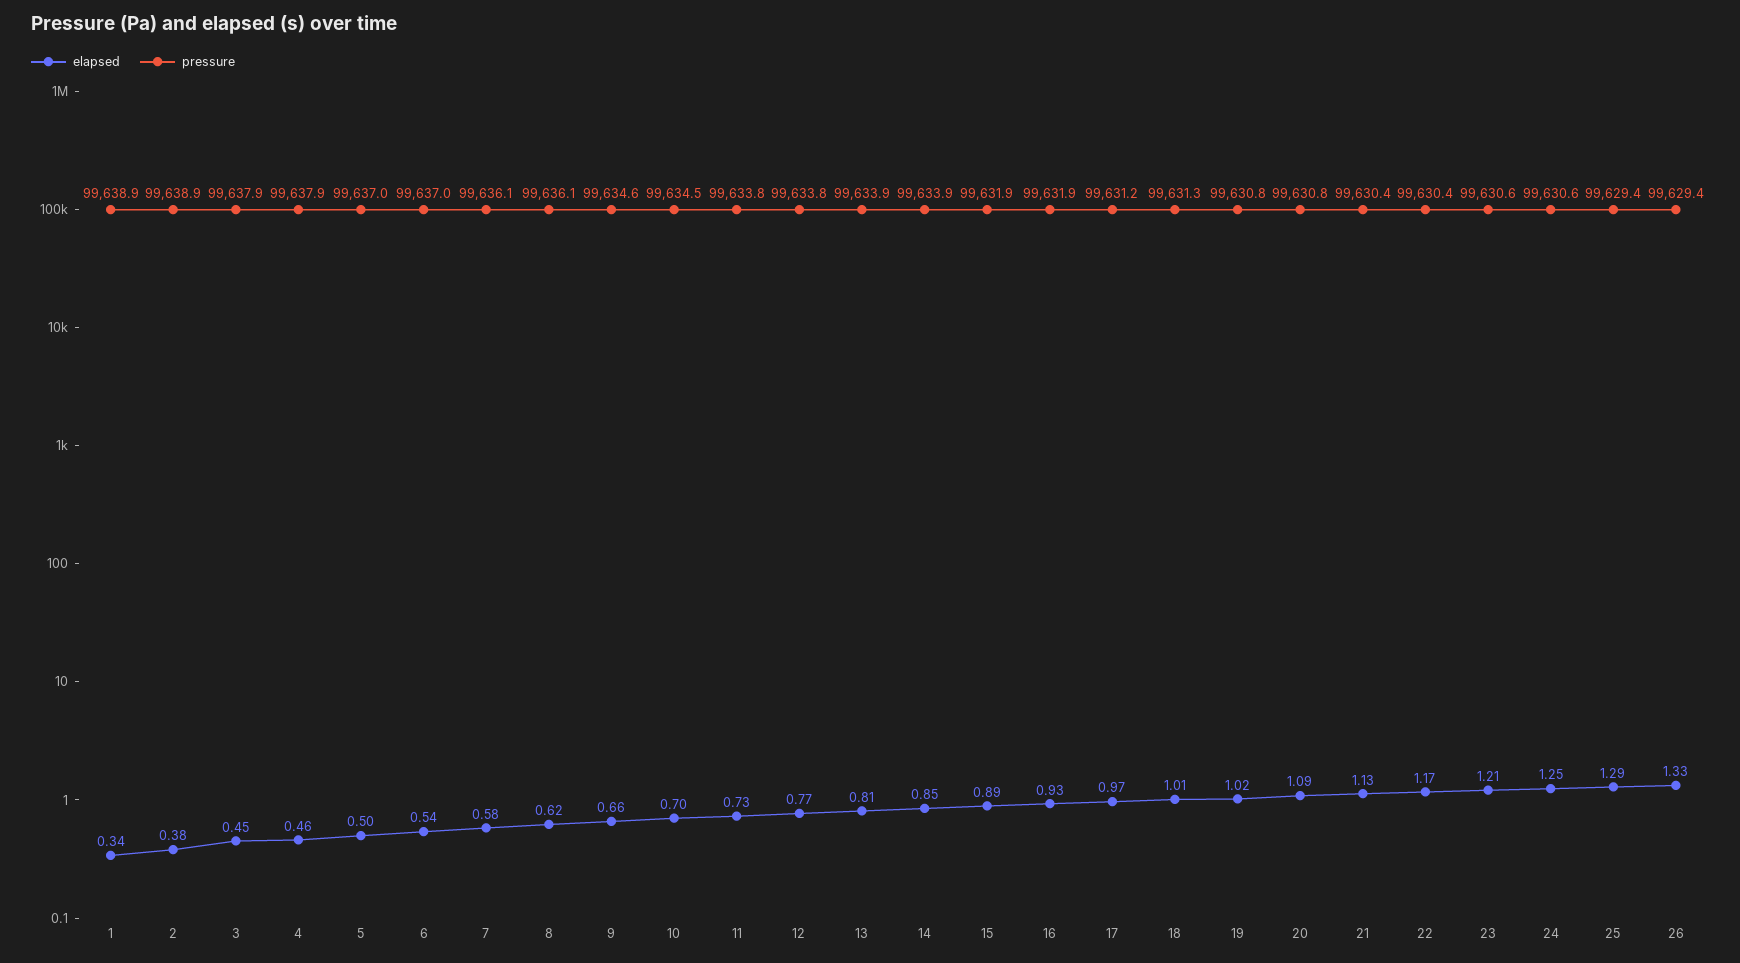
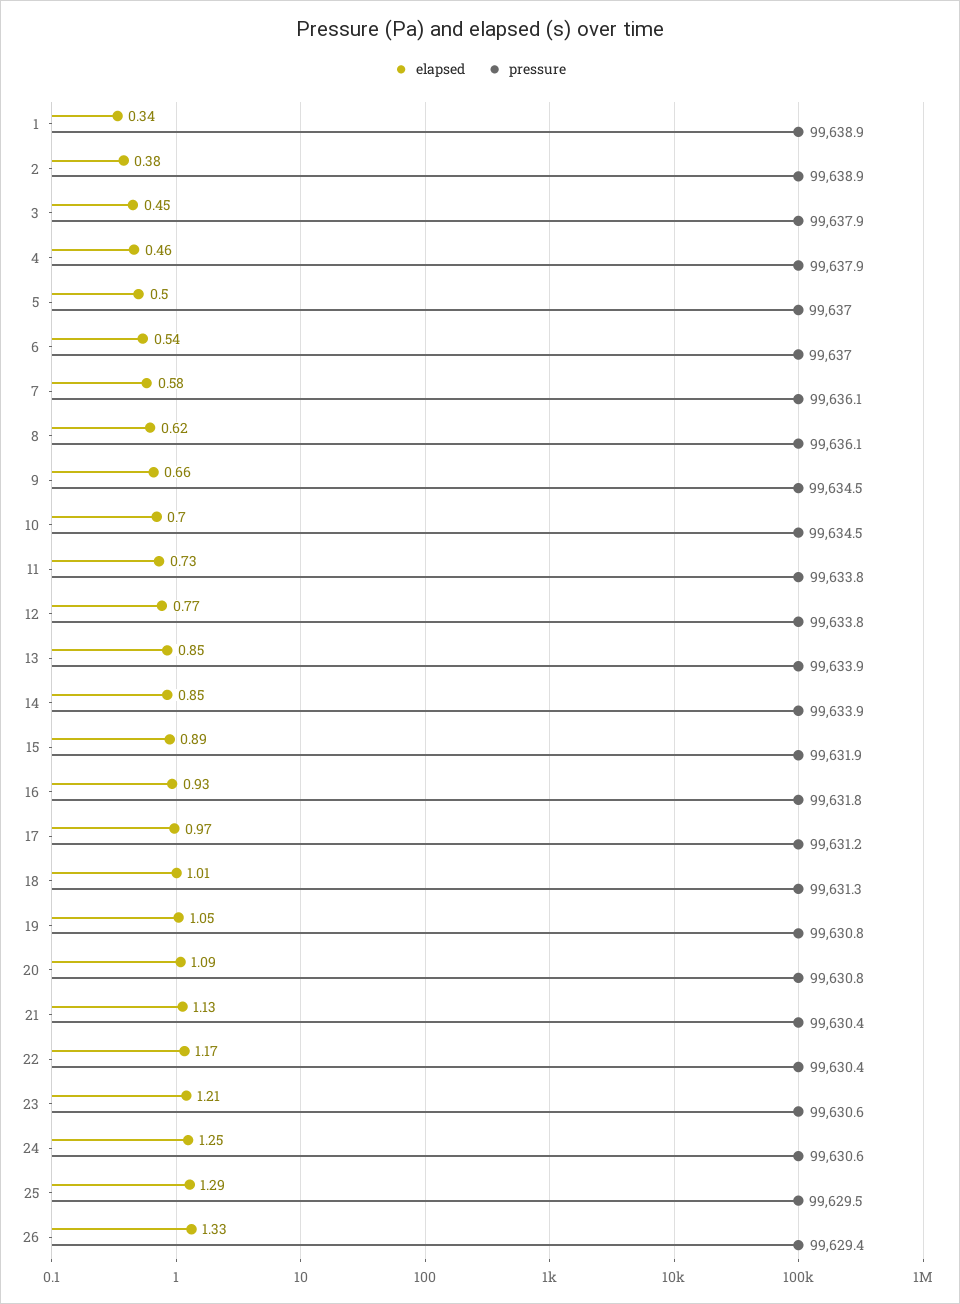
pressure, 9: 99634.6 -> 99634.5
elapsed, 13: 0.81 -> 0.85
pressure, 16: 99631.9 -> 99631.8
elapsed, 19: 1.02 -> 1.05
pressure, 25: 99629.4 -> 99629.5

